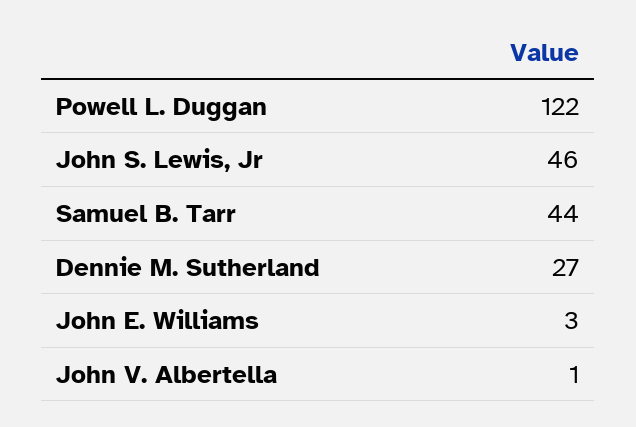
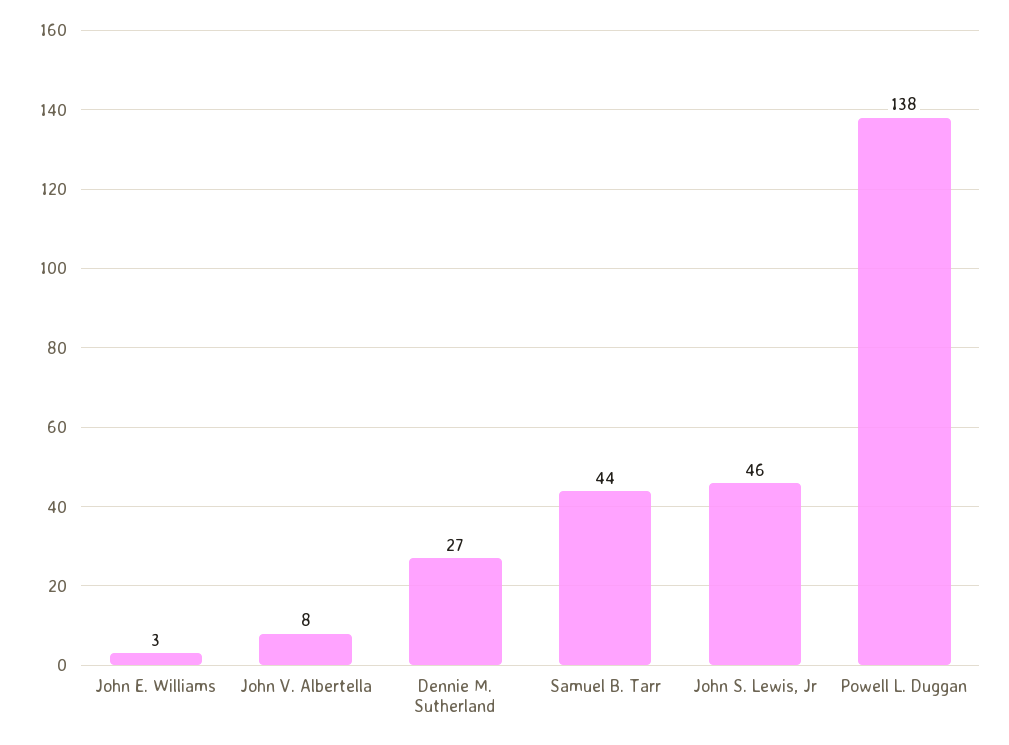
Powell L. Duggan: 122 -> 138
John V. Albertella: 1 -> 8

